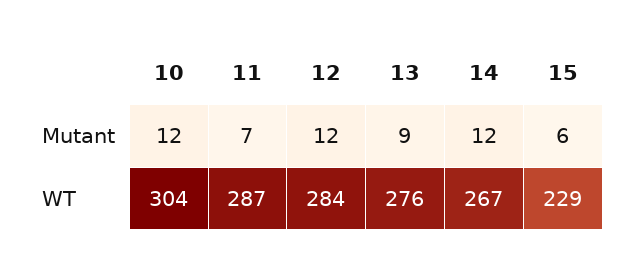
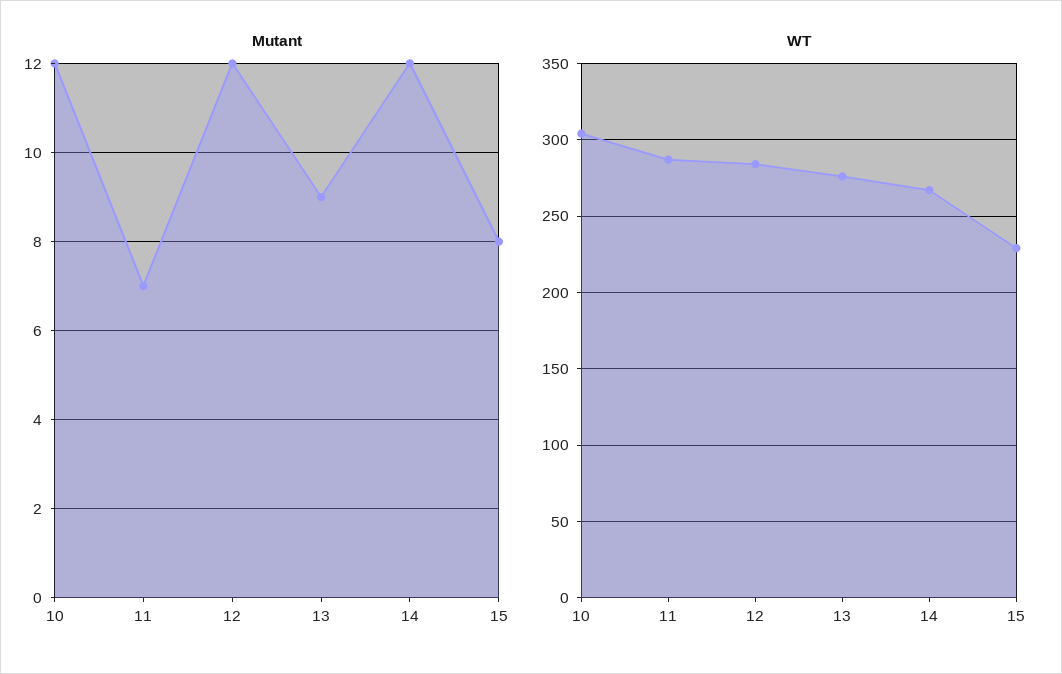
Mutant, 15: 6 -> 8

